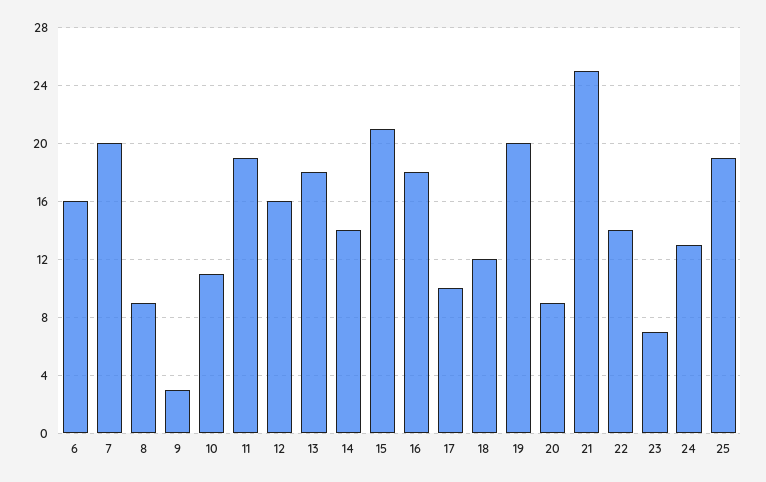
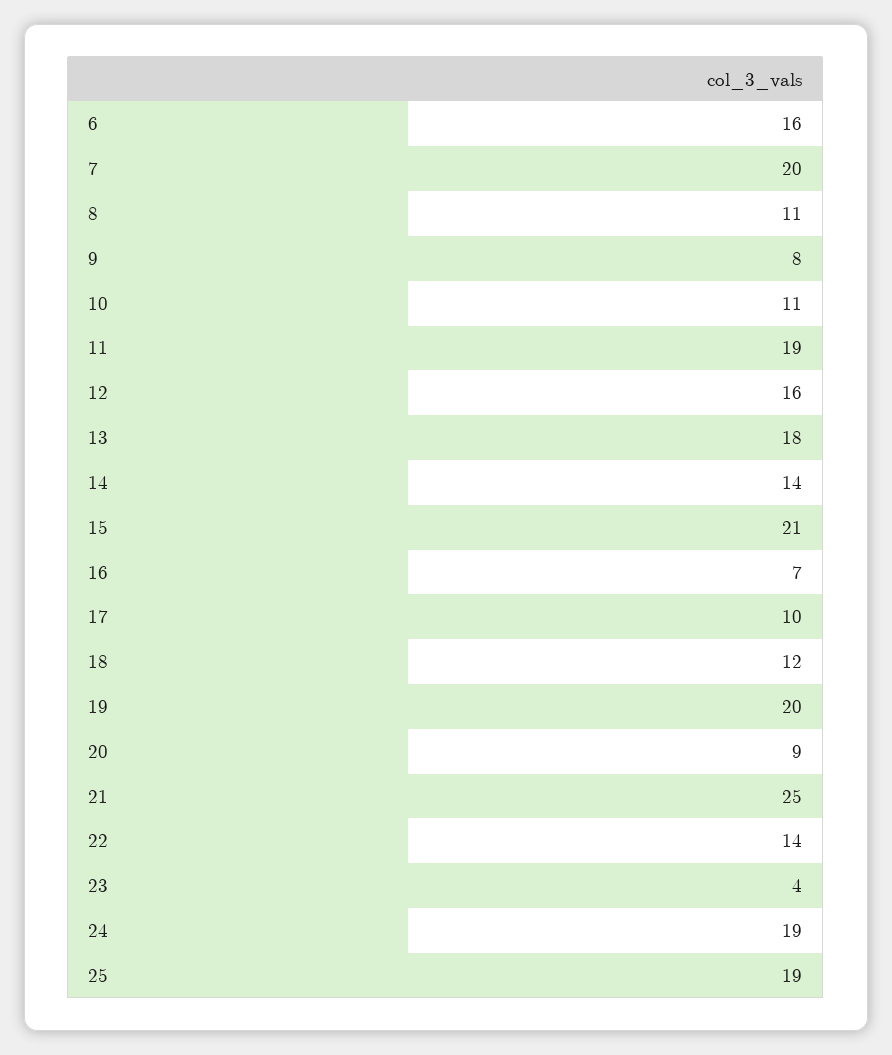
8: 9 -> 11
9: 3 -> 8
16: 18 -> 7
23: 7 -> 4
24: 13 -> 19

